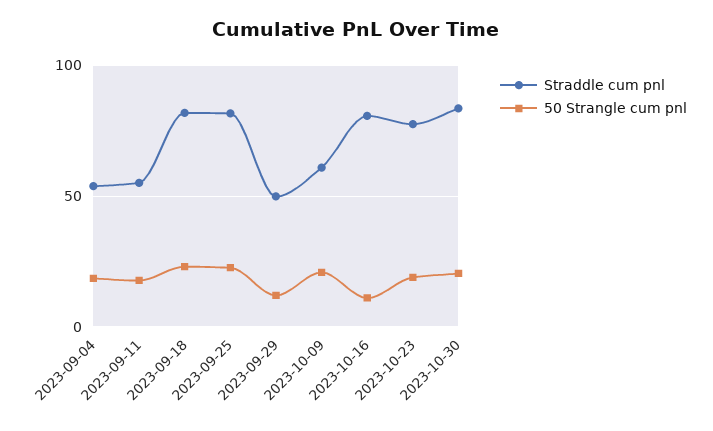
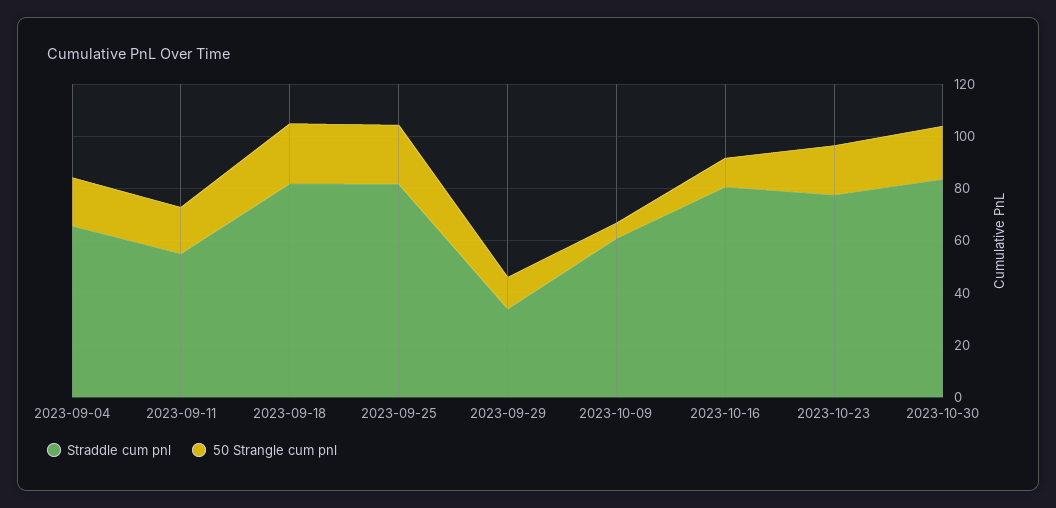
Straddle cum pnl, 2023-09-04: 55 -> 65
Straddle cum pnl, 2023-09-29: 50 -> 35
50 Strangle cum pnl, 2023-10-09: 20 -> 5

